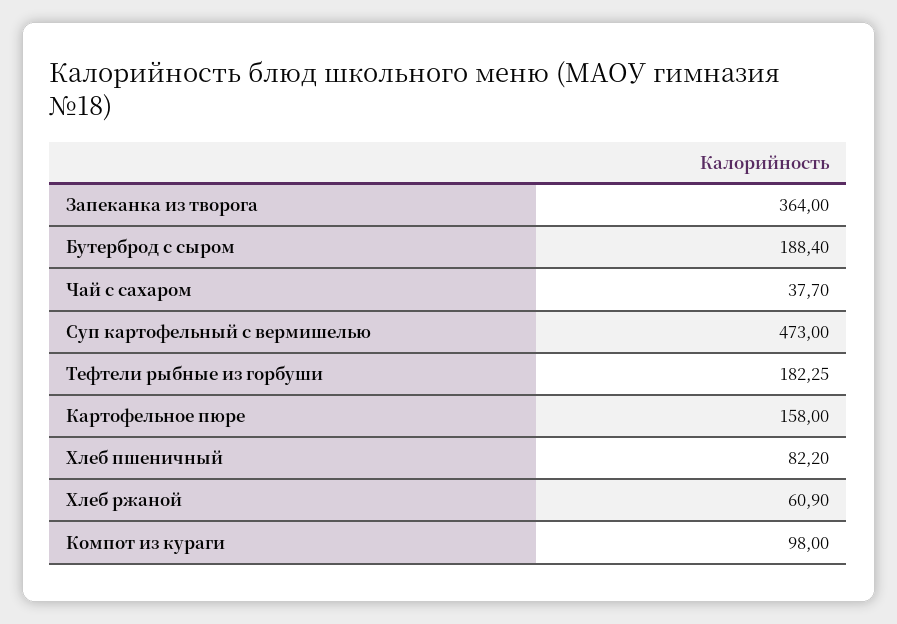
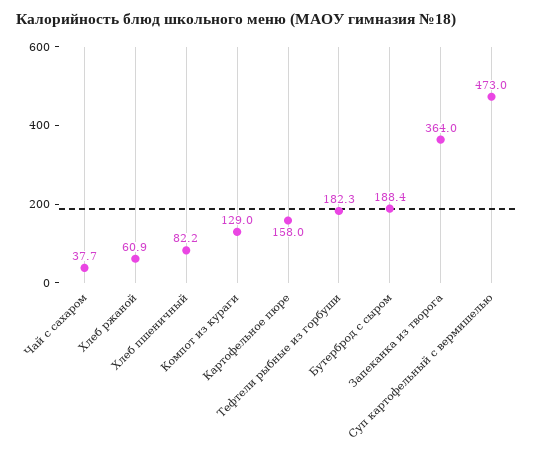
Компот из кураги: 98 -> 129

